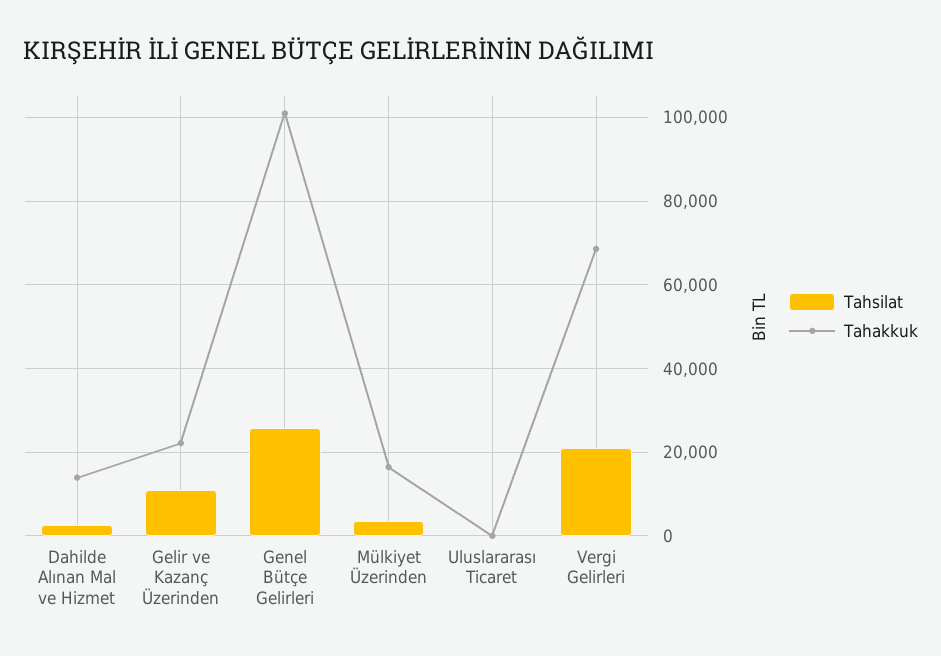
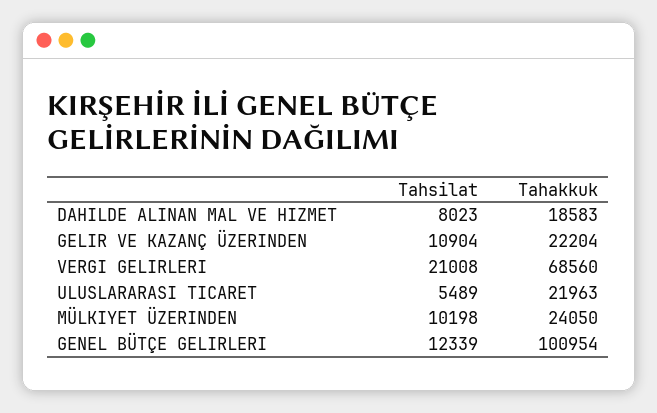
Tahsilat, Dahilde Alınan Mal ve Hizmet: 2000 -> 8023
Tahakkuk, Dahilde Alınan Mal ve Hizmet: 14000 -> 18583
Tahsilat, Genel Bütçe Gelirleri: 26000 -> 12339
Tahsilat, Mülkiyet Üzerinden: 4000 -> 10198
Tahakkuk, Mülkiyet Üzerinden: 16000 -> 24050
Tahsilat, Uluslararası Ticaret: 0 -> 5489
Tahakkuk, Uluslararası Ticaret: 0 -> 21963

